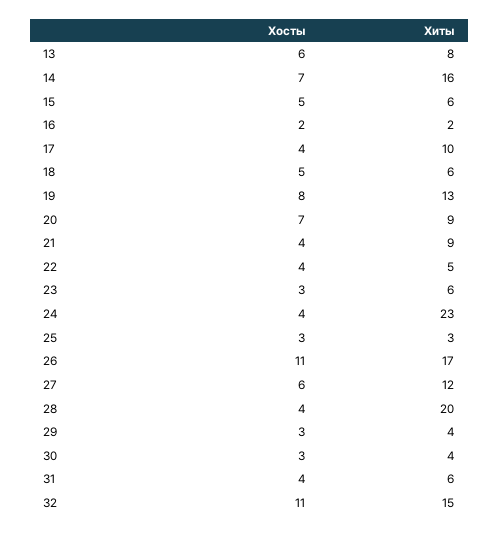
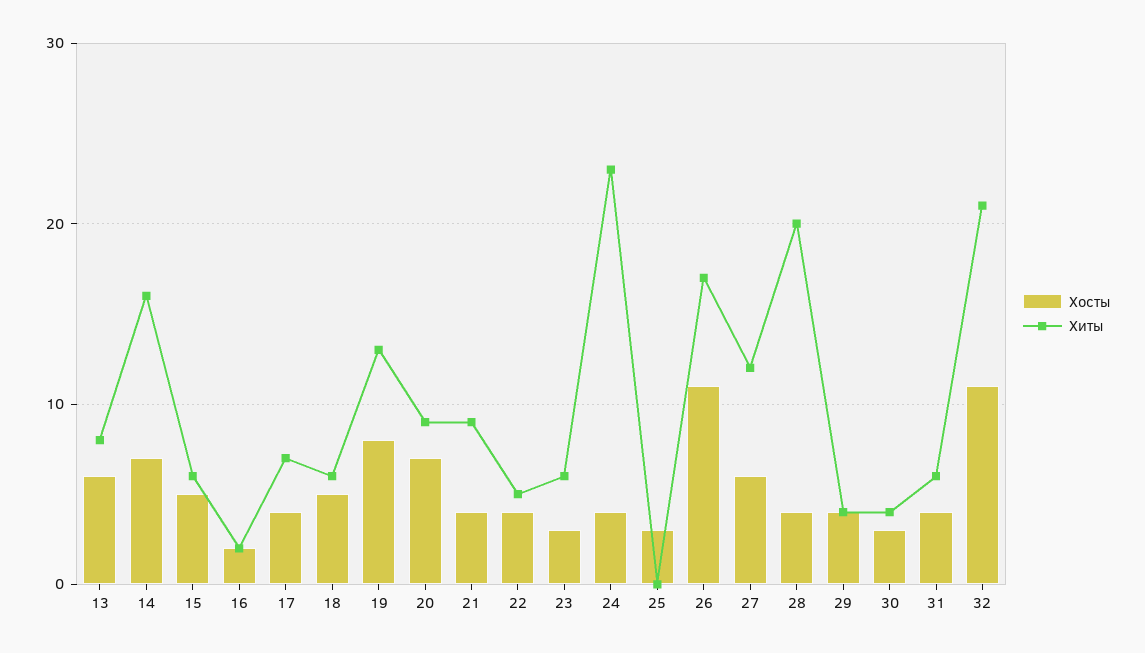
Хиты, 17: 10 -> 7
Хиты, 25: 3 -> 0
Хосты, 29: 3 -> 4
Хиты, 32: 15 -> 21

